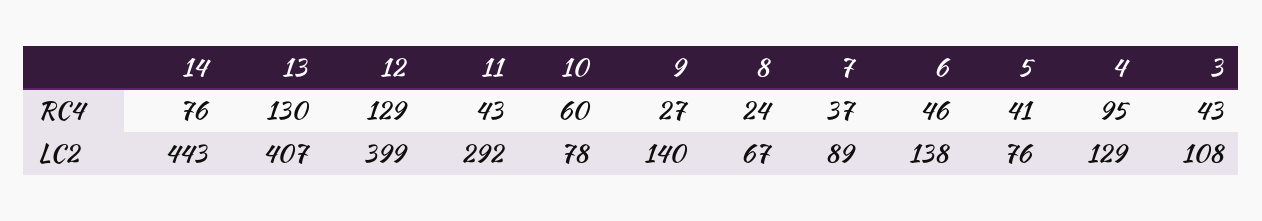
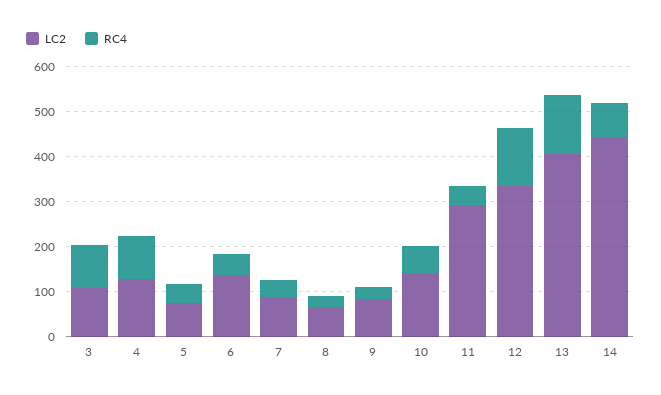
RC4, 3: 43 -> 100
LC2, 12: 399 -> 340
LC2, 10: 78 -> 140
LC2, 9: 140 -> 80

